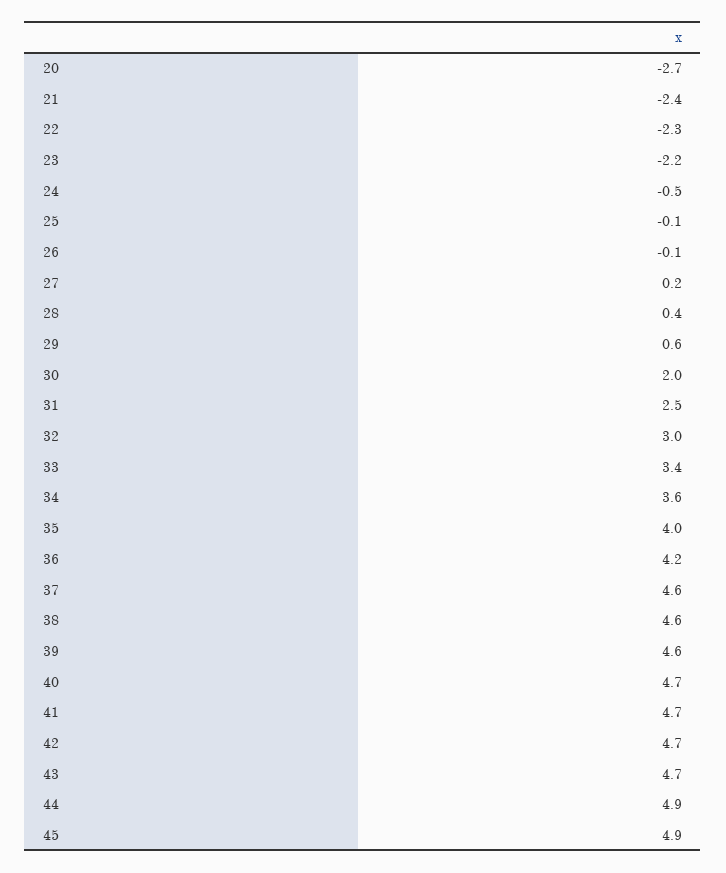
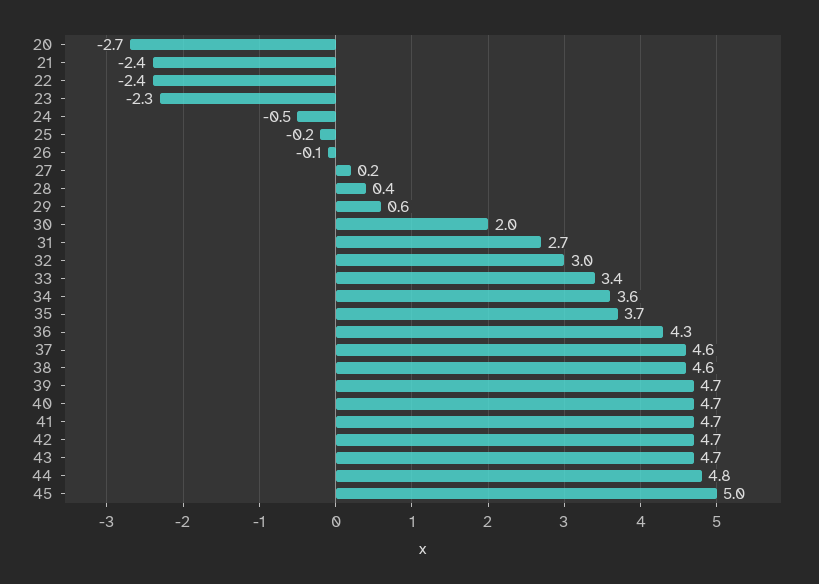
22: -2.3 -> -2.4
23: -2.2 -> -2.3
25: -0.1 -> -0.2
31: 2.5 -> 2.7
35: 4 -> 3.7
36: 4.2 -> 4.3
39: 4.6 -> 4.7
44: 4.9 -> 4.8
45: 4.9 -> 5

